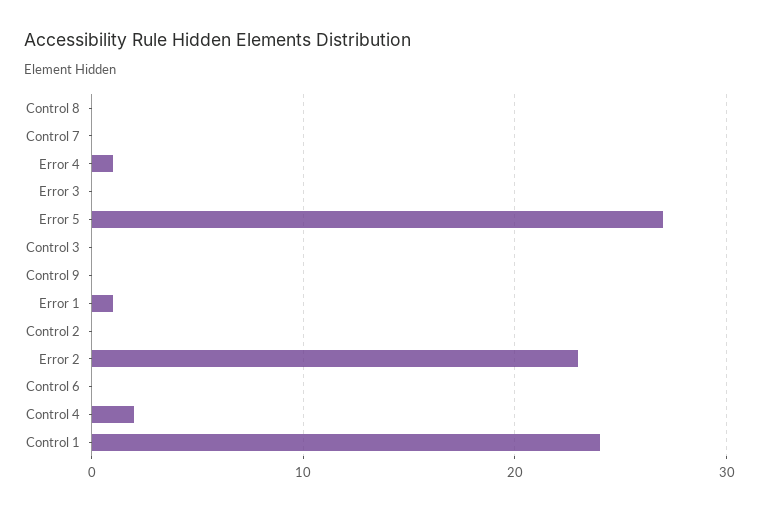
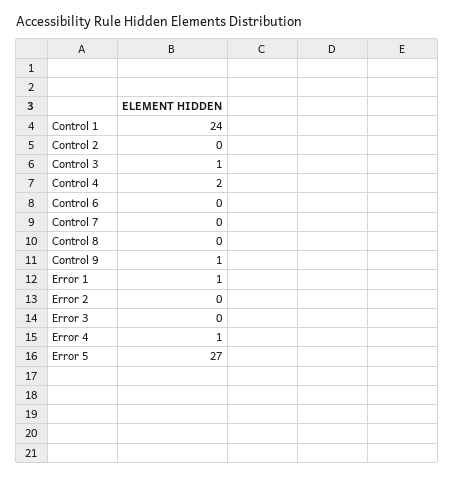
Control 3: 0 -> 1
Control 9: 0 -> 1
Error 2: 23 -> 0

